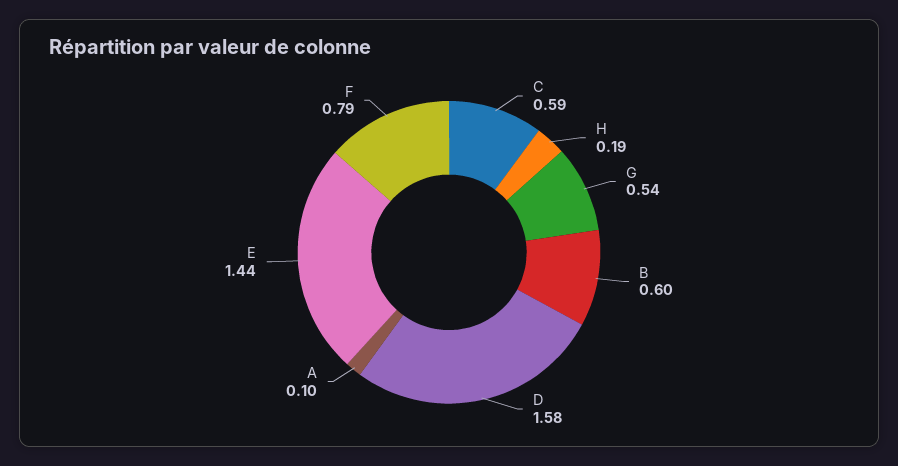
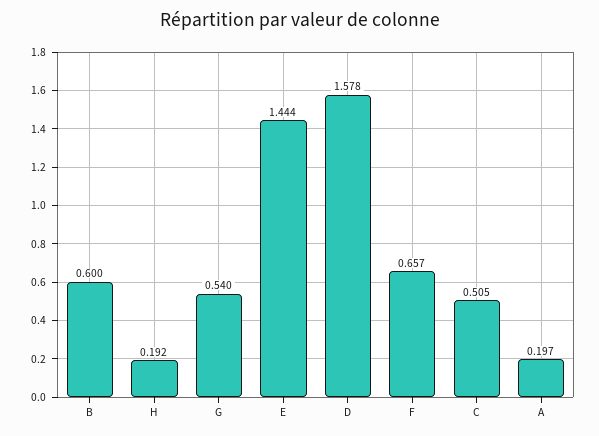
C: 0.59 -> 0.505
A: 0.1 -> 0.197
F: 0.79 -> 0.657

